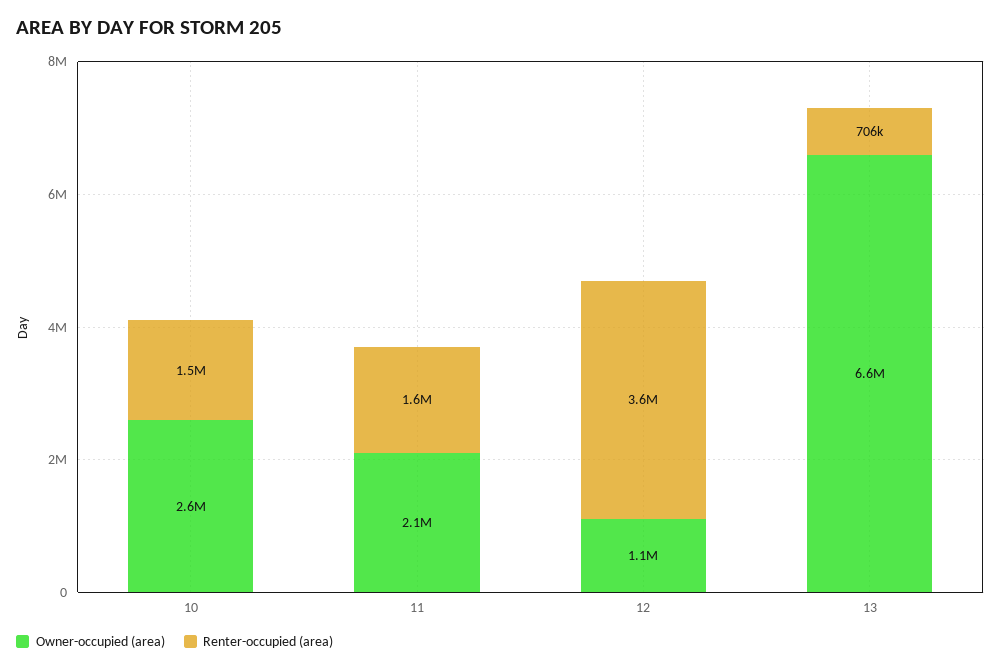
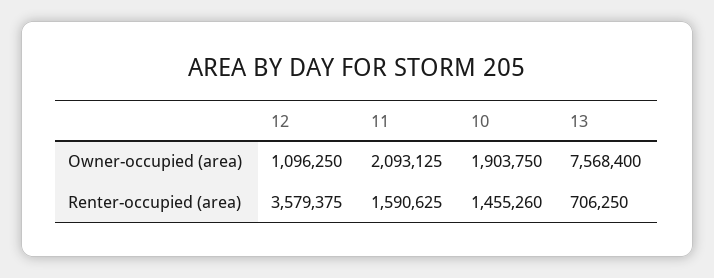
Owner-occupied (area), 10: 2600000 -> 1903750
Owner-occupied (area), 13: 6600000 -> 7568400

